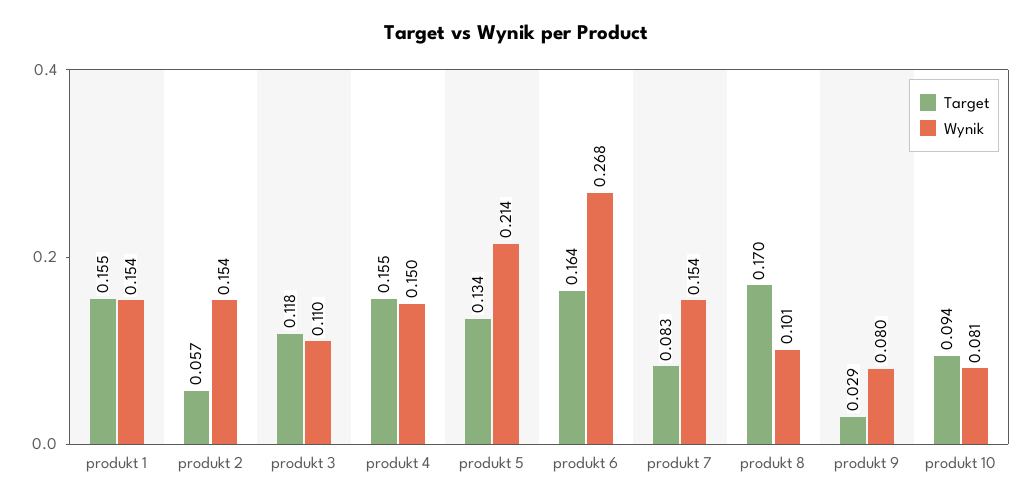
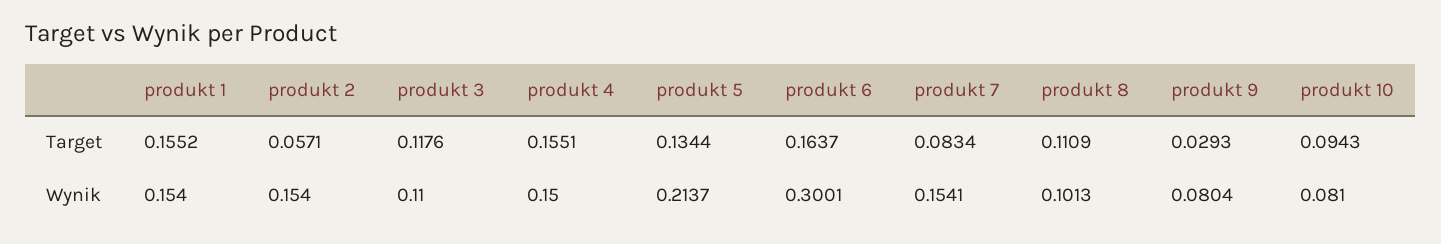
Wynik, produkt 6: 0.268 -> 0.3001
Target, produkt 8: 0.17 -> 0.1109

